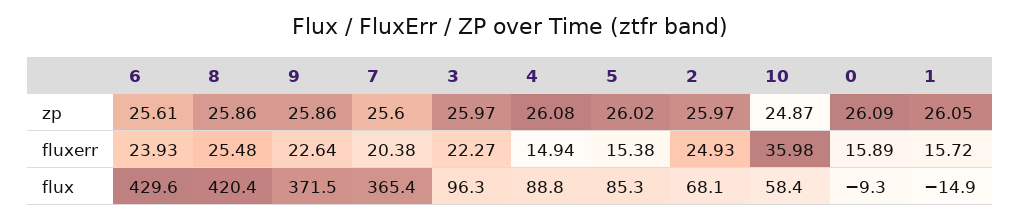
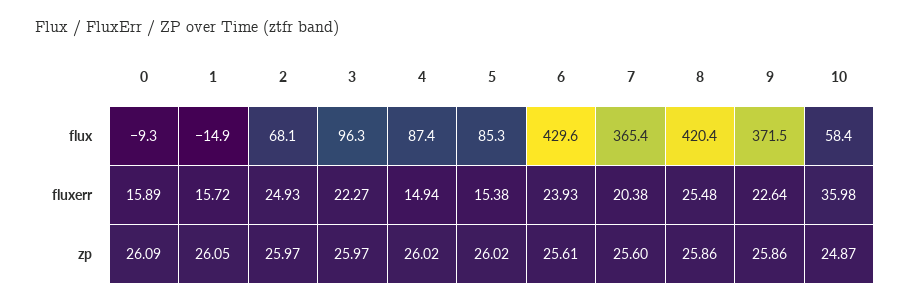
4, zp: 26.08 -> 26.02
4, flux: 88.8 -> 87.4

